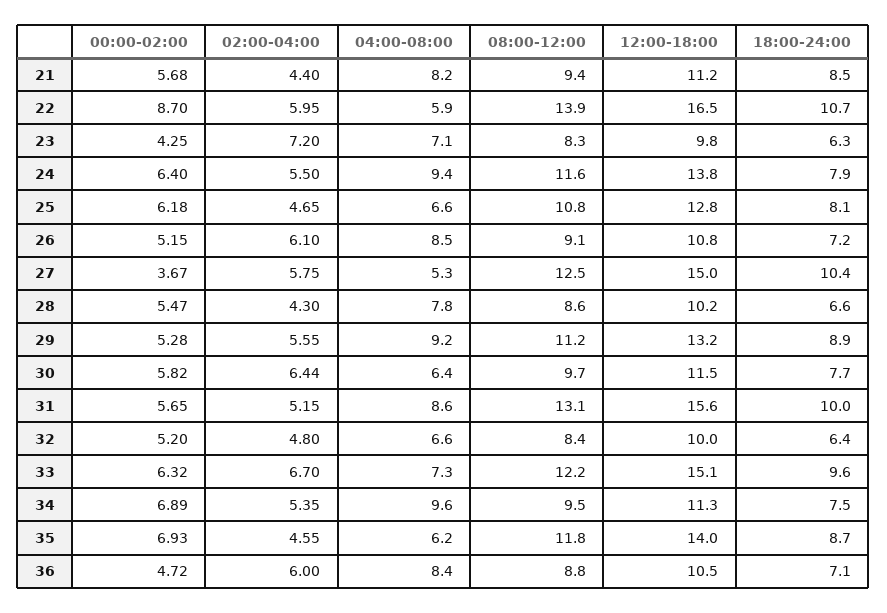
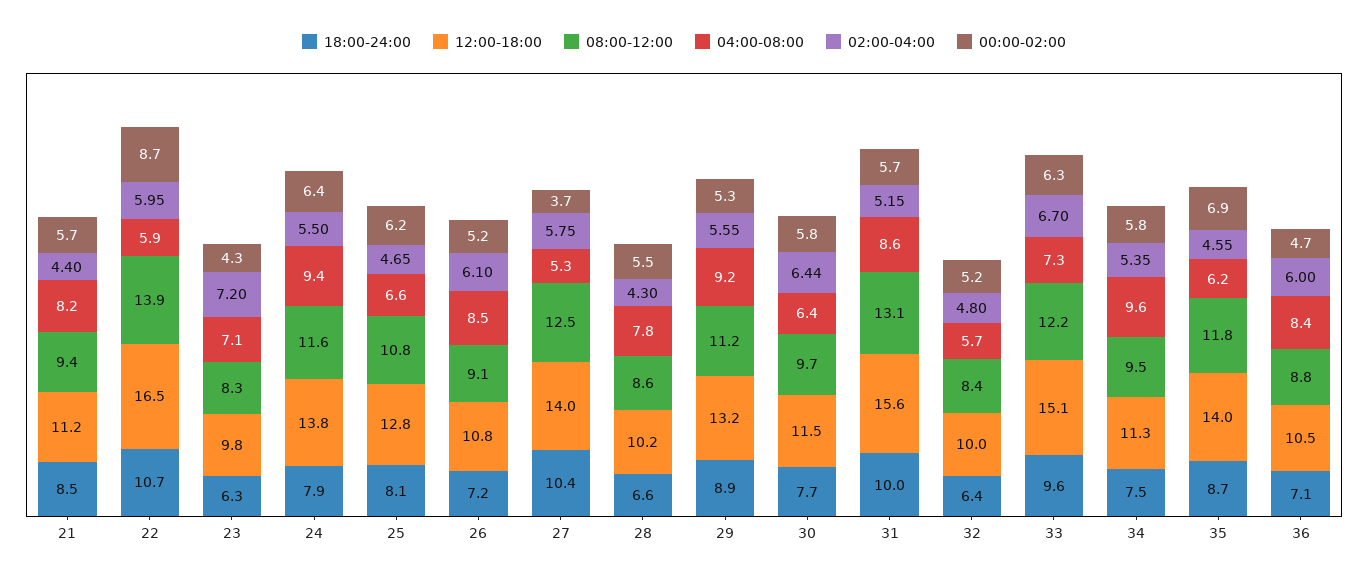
12:00-18:00, 27: 15 -> 14
04:00-08:00, 32: 6.6 -> 5.7
00:00-02:00, 34: 6.89 -> 5.8

